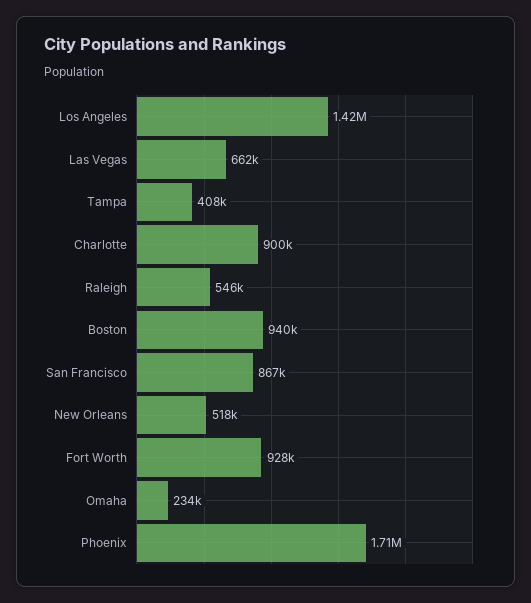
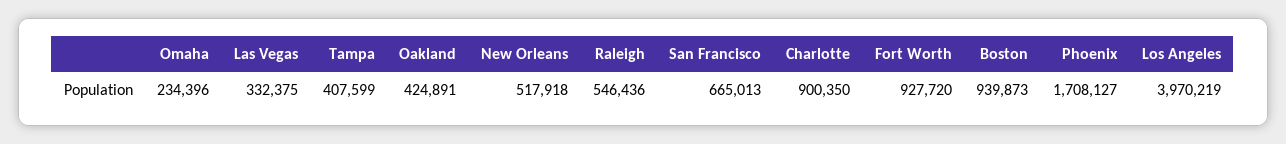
Los Angeles: 1420000 -> 3970219
Las Vegas: 662000 -> 332375
San Francisco: 867000 -> 665013
Oakland: none -> 424891

